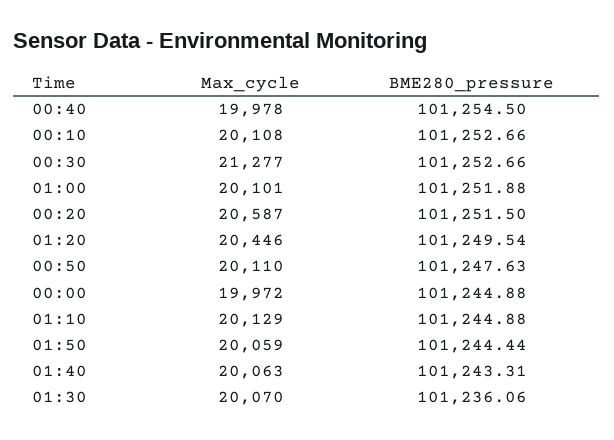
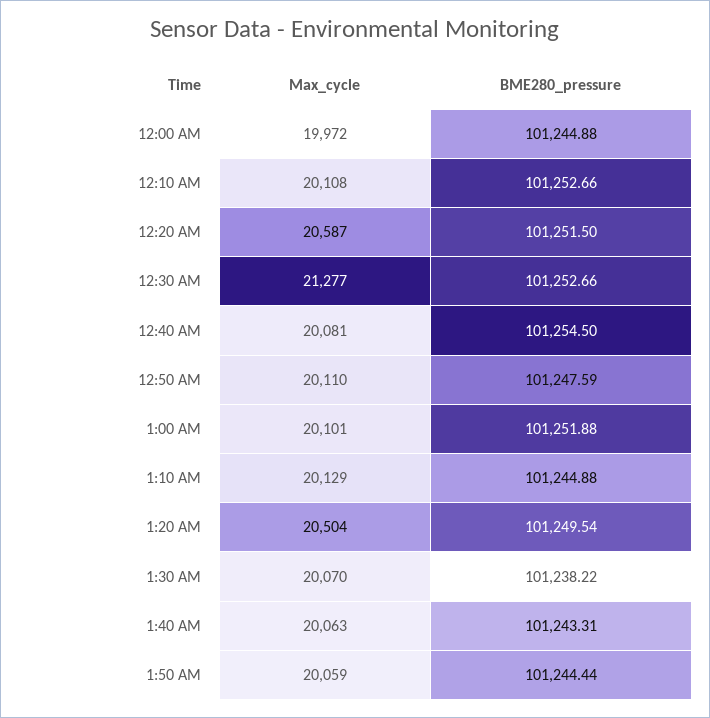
Max_cycle, 00:40: 19978 -> 20081
Max_cycle, 01:20: 20446 -> 20504
BME280_pressure, 00:50: 101247.63 -> 101247.59
BME280_pressure, 01:30: 101236.06 -> 101238.22

